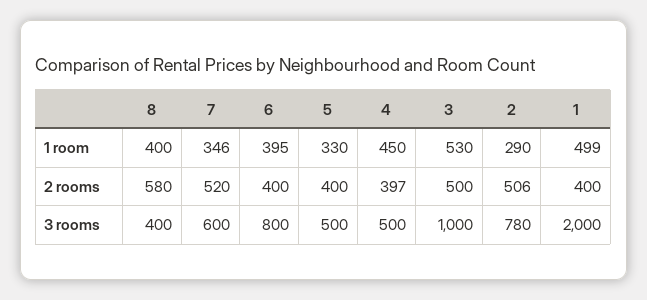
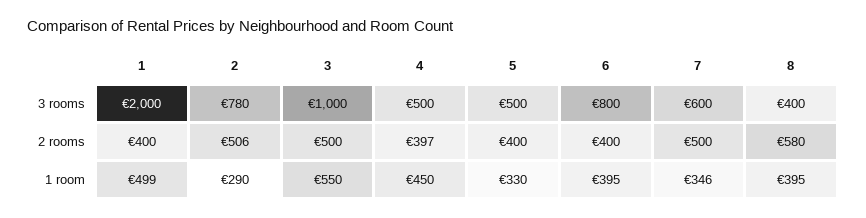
8, 1 room: 400 -> 395
3, 1 room: 530 -> 550
7, 2 rooms: 520 -> 500

